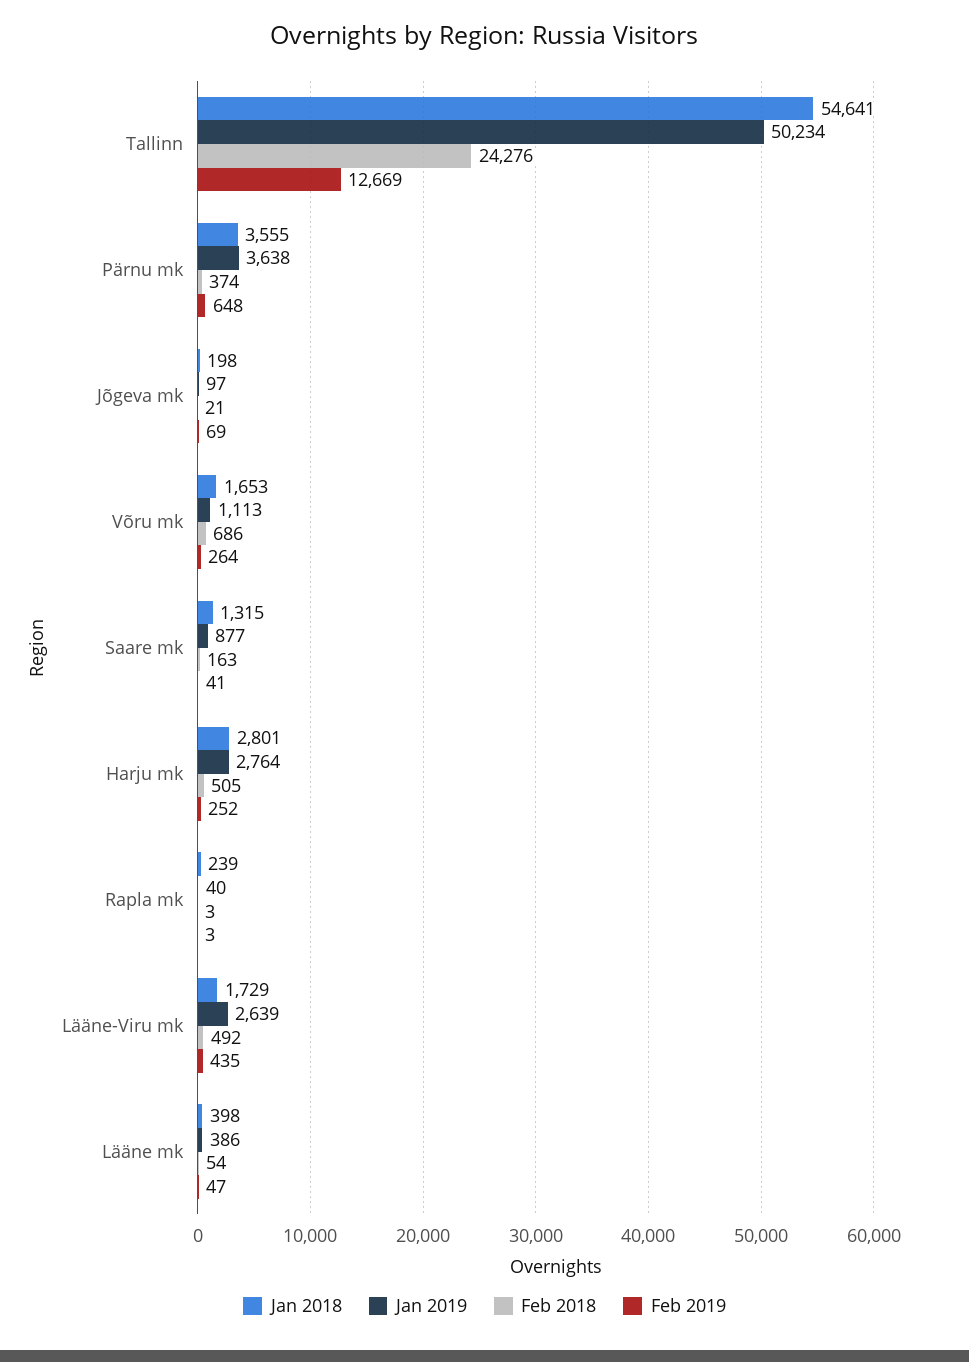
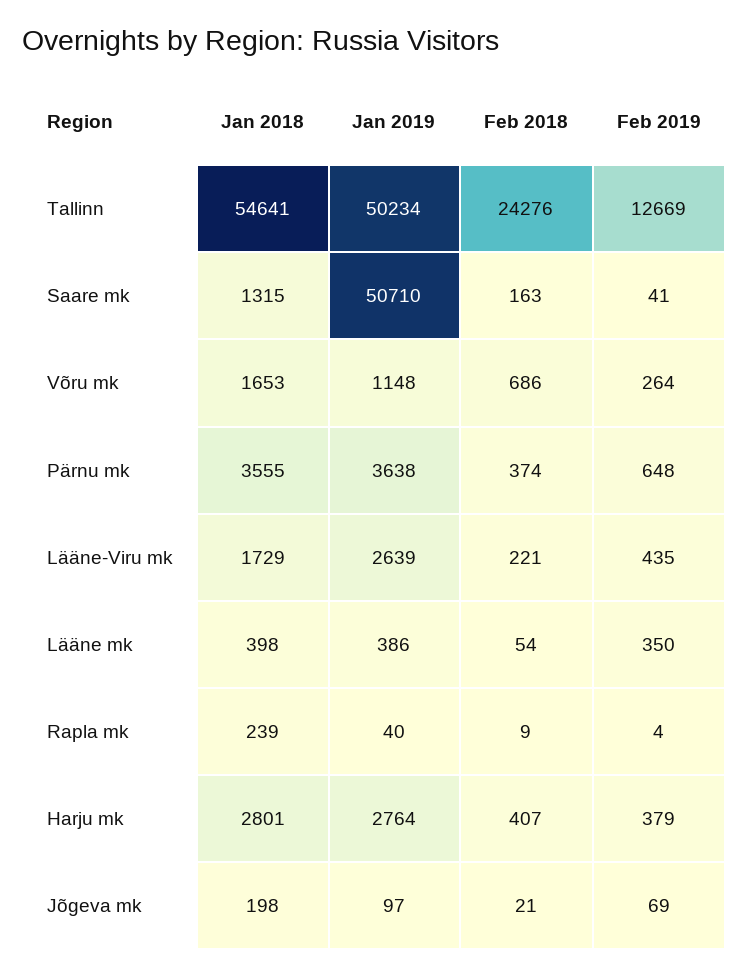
Jan 2019, Võru mk: 1113 -> 1148
Jan 2019, Saare mk: 877 -> 50710
Feb 2018, Harju mk: 505 -> 407
Feb 2019, Harju mk: 252 -> 379
Feb 2018, Rapla mk: 3 -> 9
Feb 2019, Rapla mk: 3 -> 4
Feb 2018, Lääne-Viru mk: 492 -> 221
Feb 2019, Lääne mk: 47 -> 350

